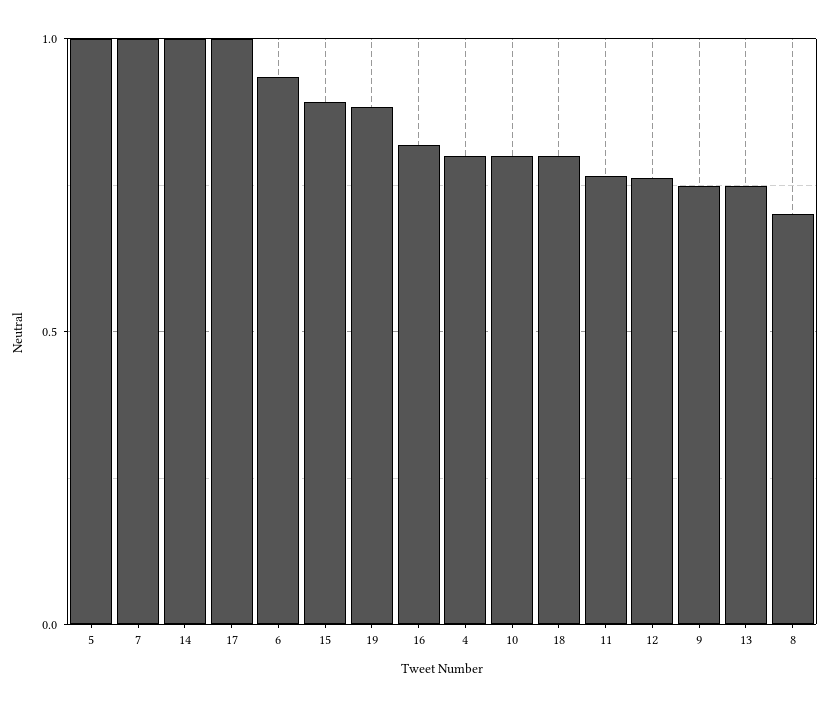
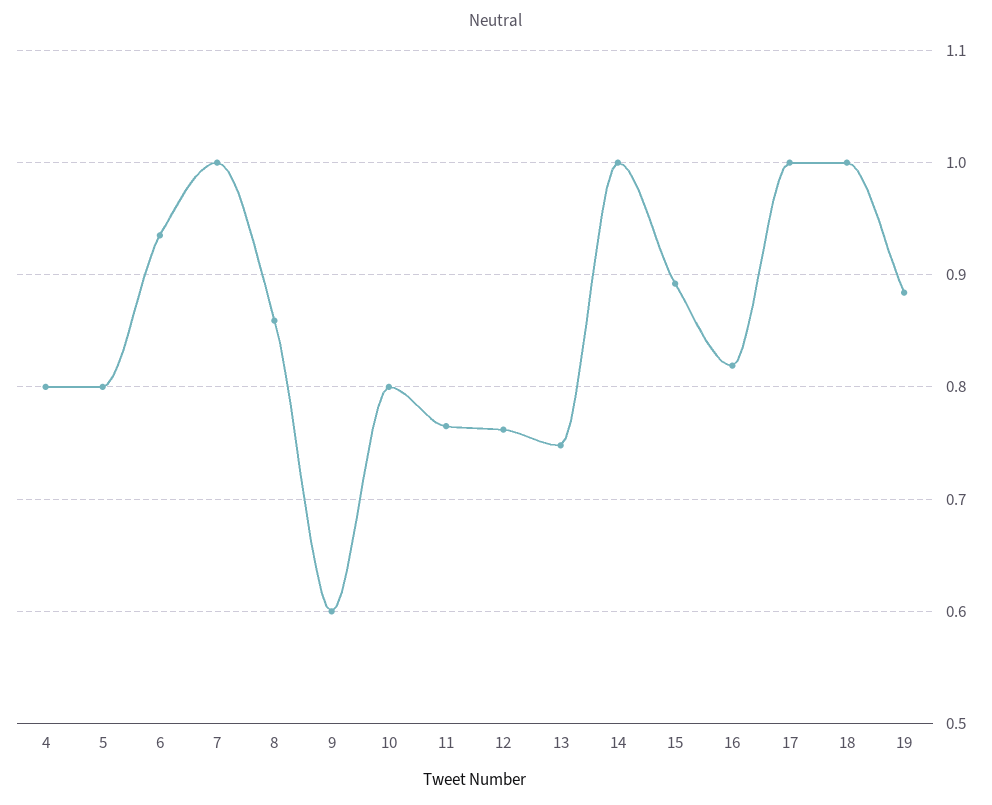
5: 1 -> 0.8
18: 0.8 -> 1
9: 0.75 -> 0.6
8: 0.7 -> 0.86

